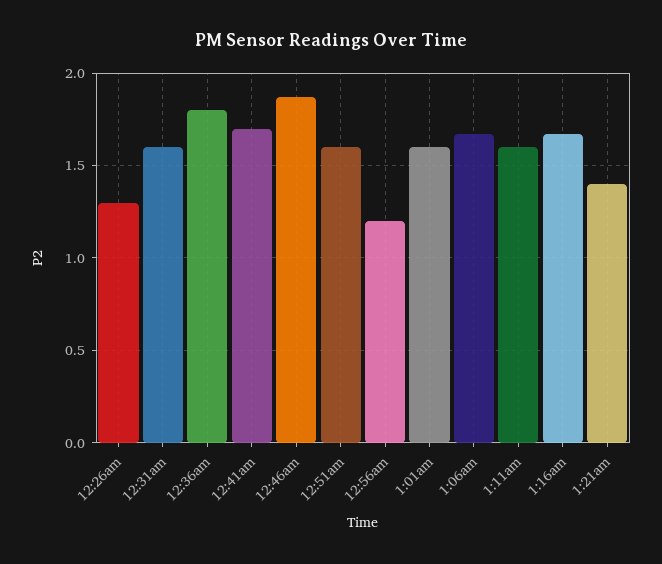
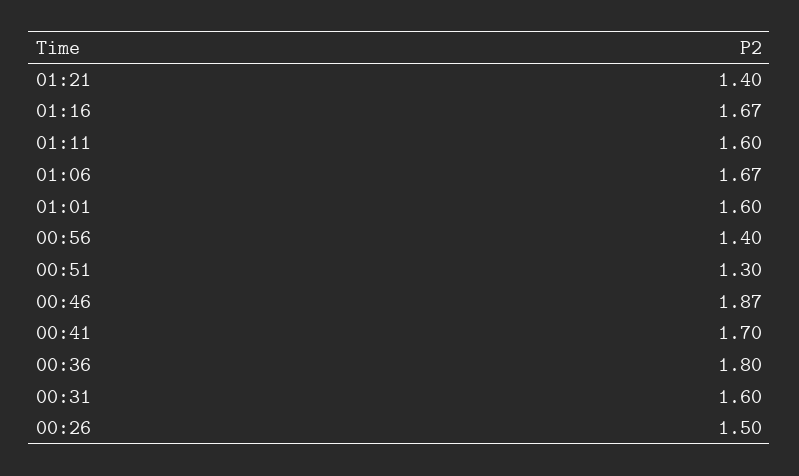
12:26am: 1.3 -> 1.5
12:51am: 1.6 -> 1.3
12:56am: 1.2 -> 1.4

